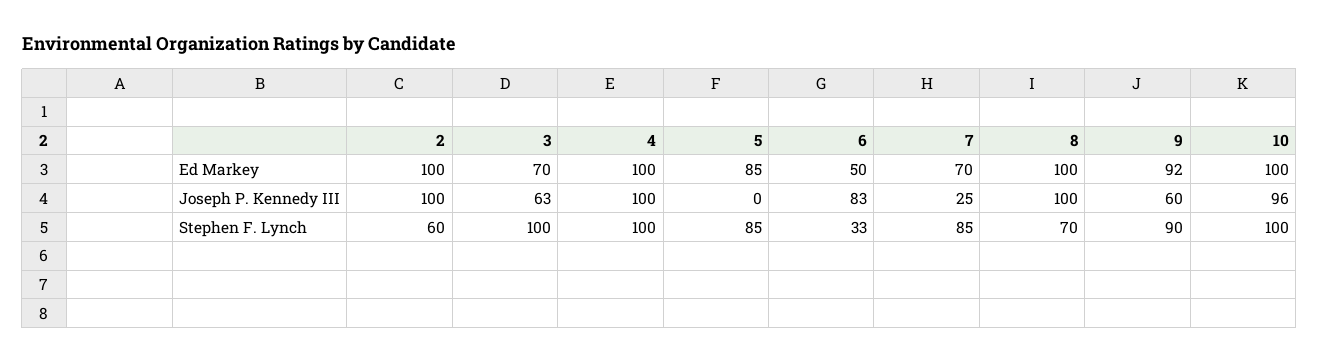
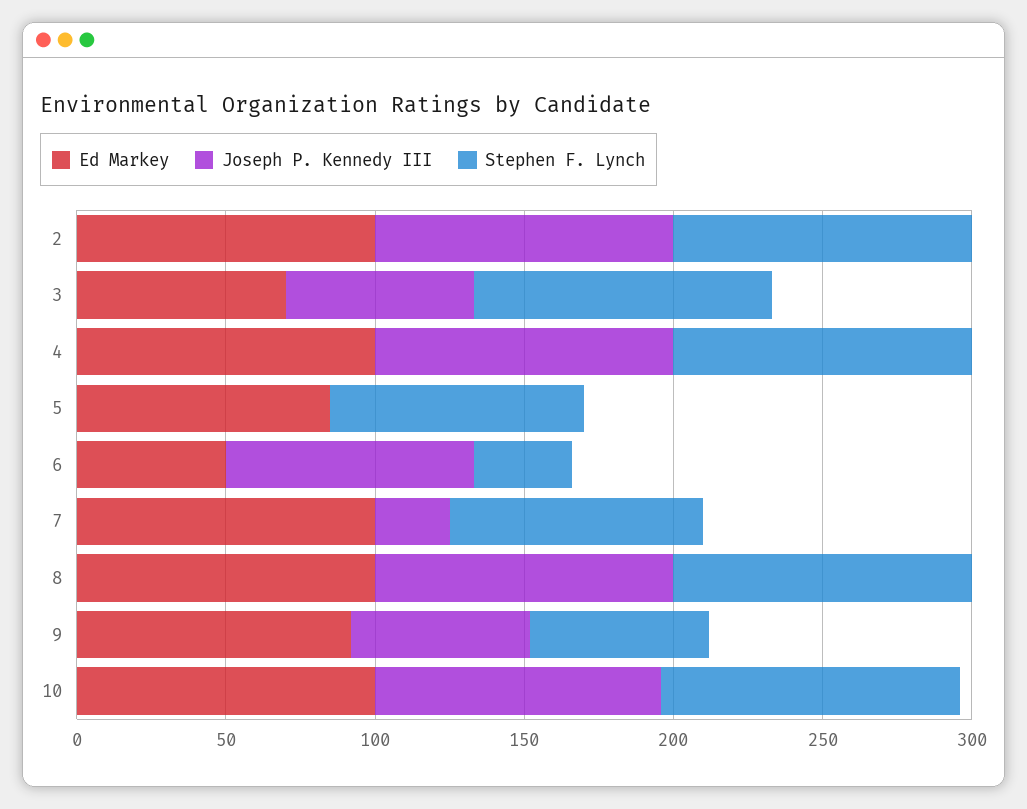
Ed Markey, 7: 70 -> 100
Stephen F. Lynch, 2: 60 -> 100
Stephen F. Lynch, 8: 70 -> 100
Stephen F. Lynch, 9: 90 -> 60

